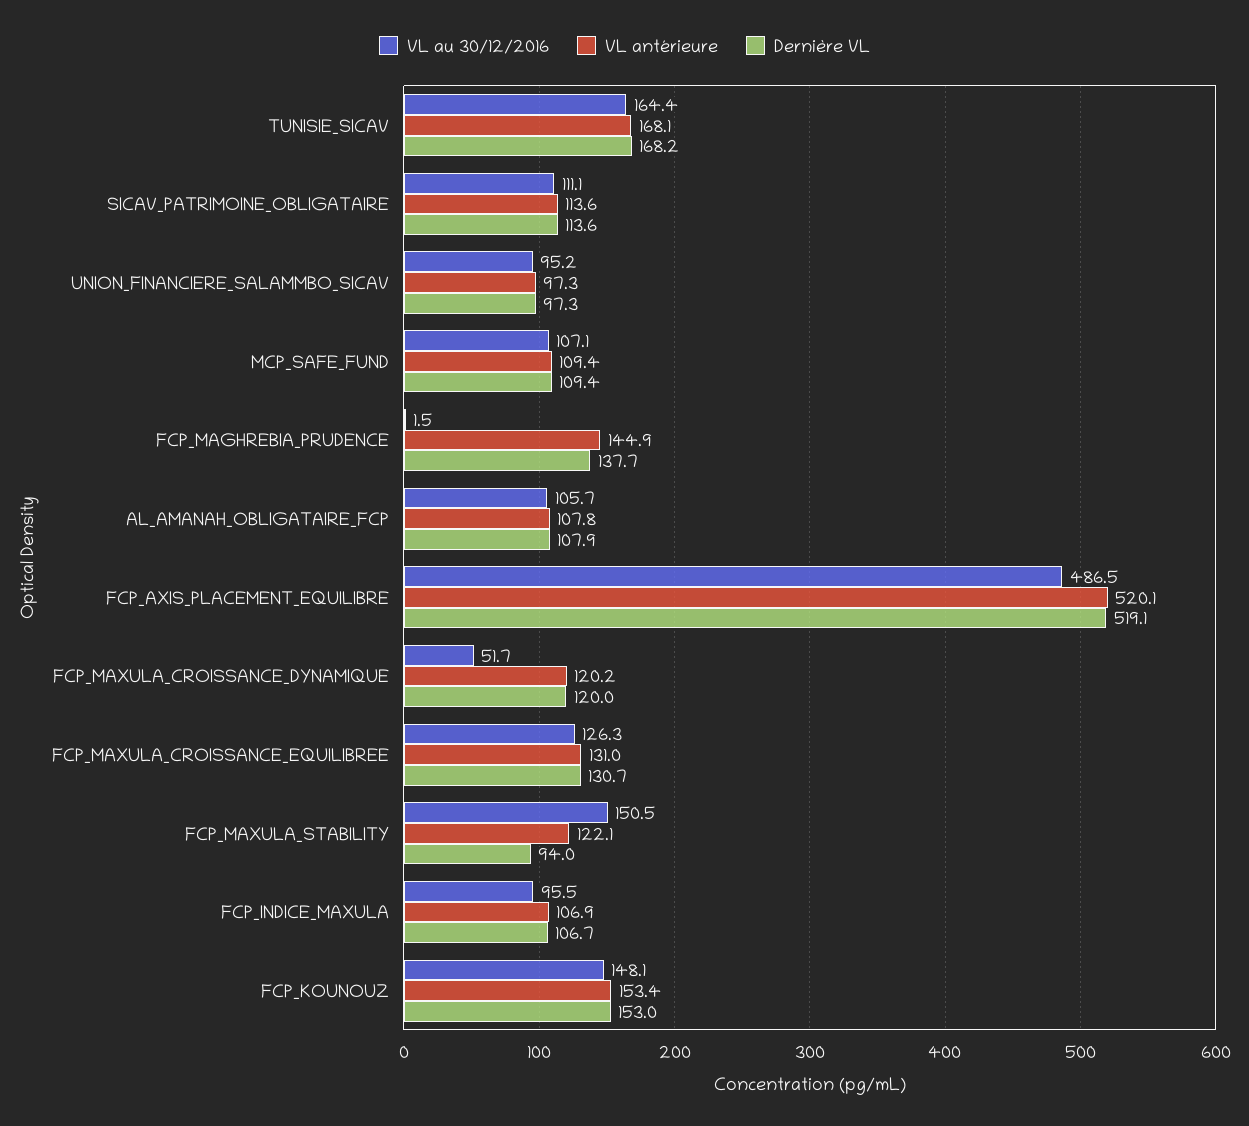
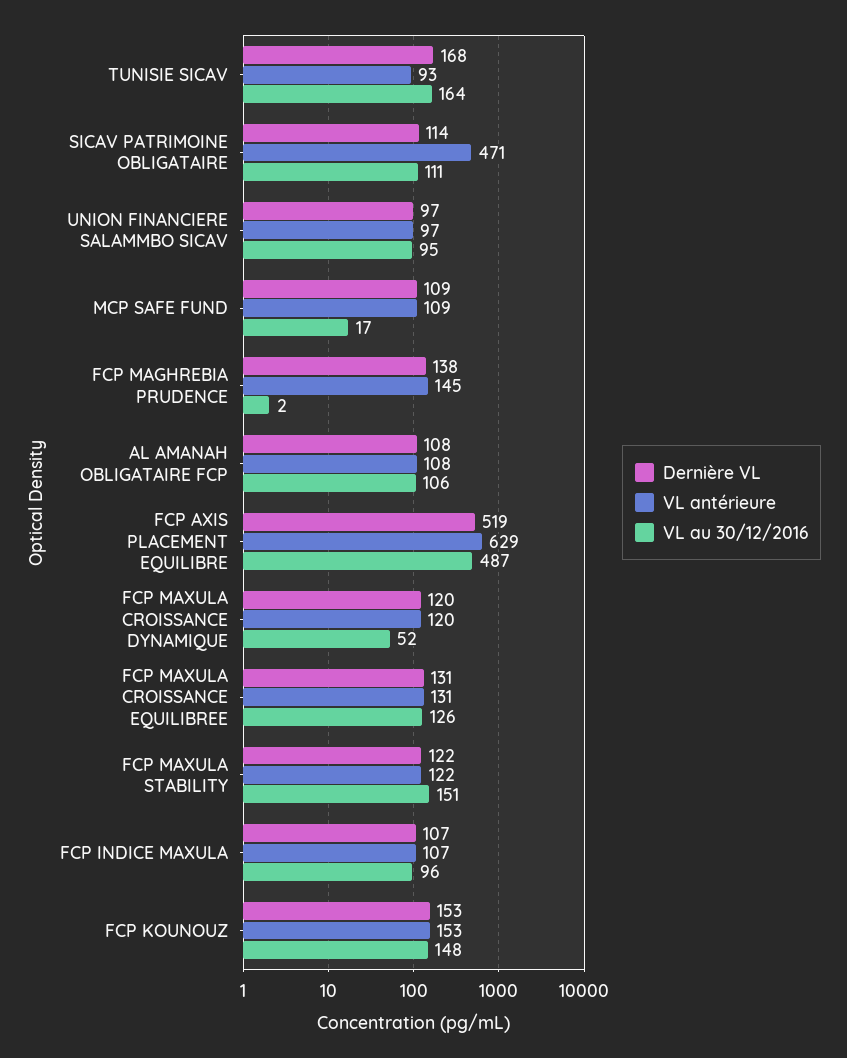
VL antérieure, TUNISIE_SICAV: 168.1 -> 93
VL antérieure, SICAV_PATRIMOINE_OBLIGATAIRE: 113.6 -> 471
VL au 30/12/2016, MCP_SAFE_FUND: 107.1 -> 17
VL antérieure, FCP_AXIS_PLACEMENT_EQUILIBRE: 520.1 -> 629
Dernière VL, FCP_MAXULA_STABILITY: 94 -> 122

